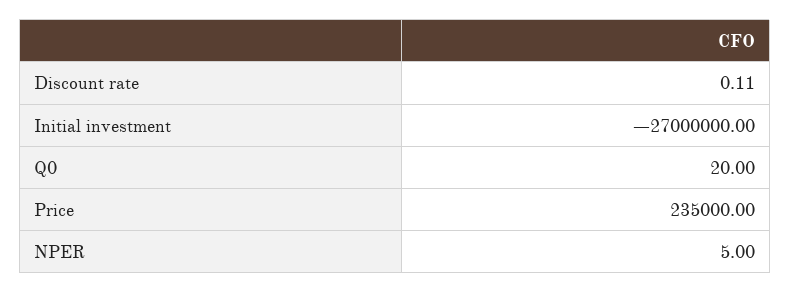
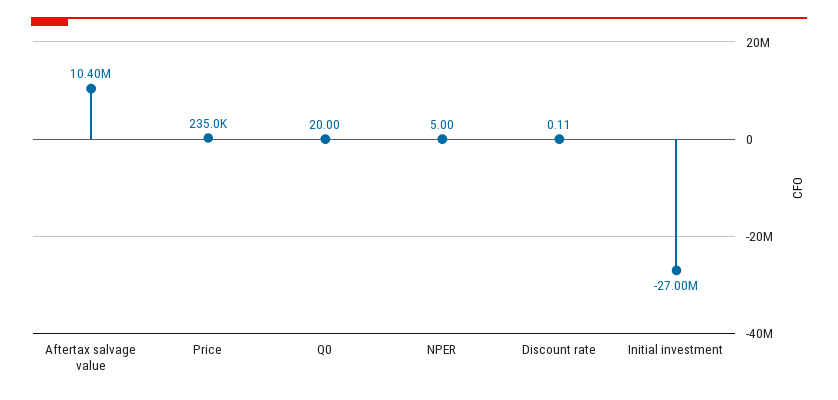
Aftertax salvage value: none -> 10400000

